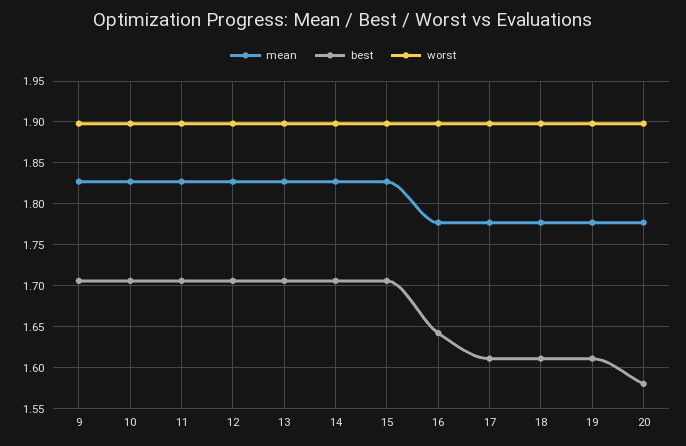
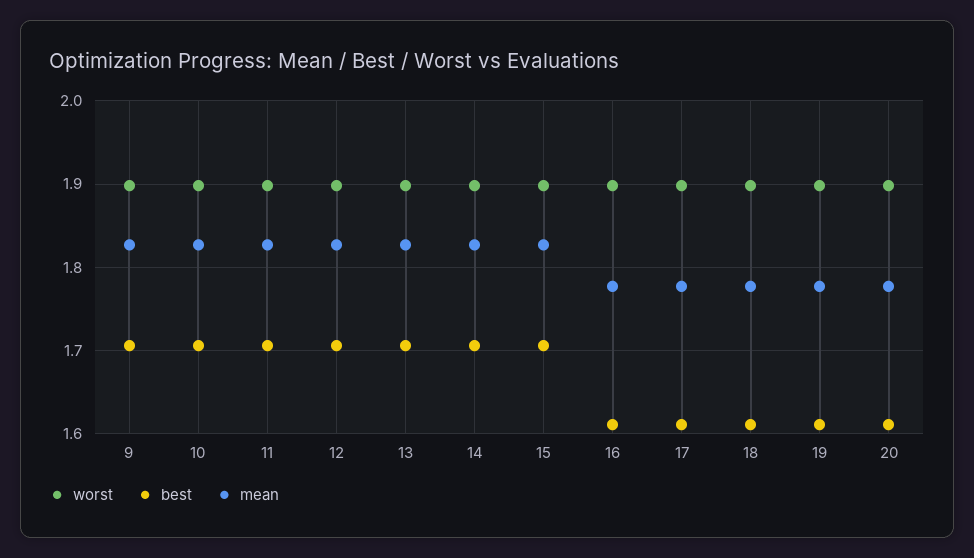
best, 16: 1.64 -> 1.61
best, 20: 1.58 -> 1.61

